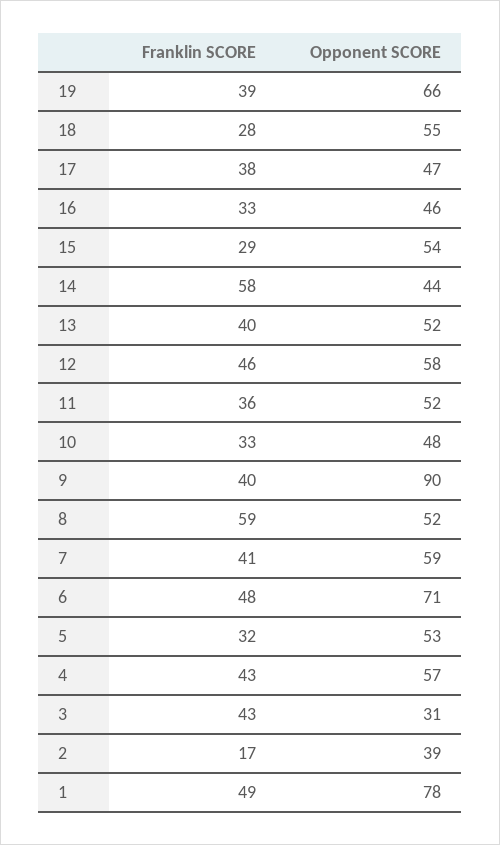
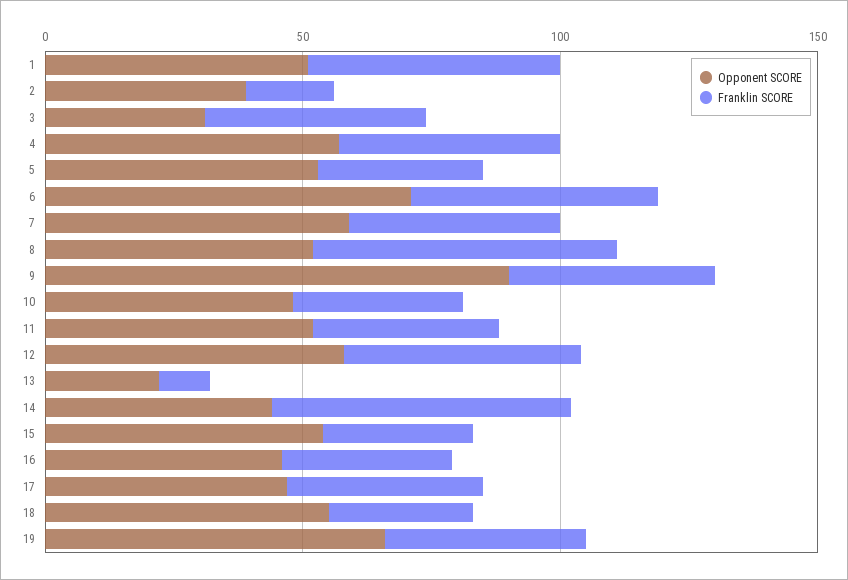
Franklin SCORE, 13: 40 -> 10
Opponent SCORE, 13: 52 -> 20
Opponent SCORE, 1: 78 -> 50

